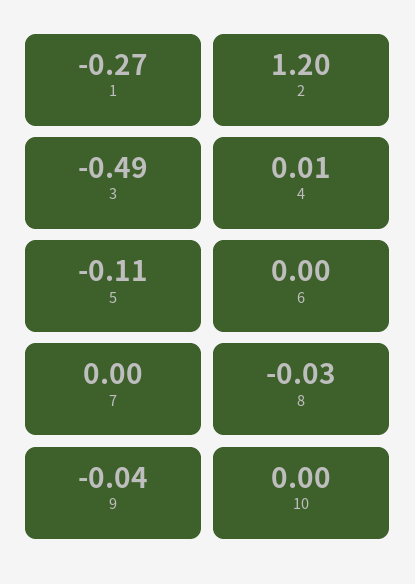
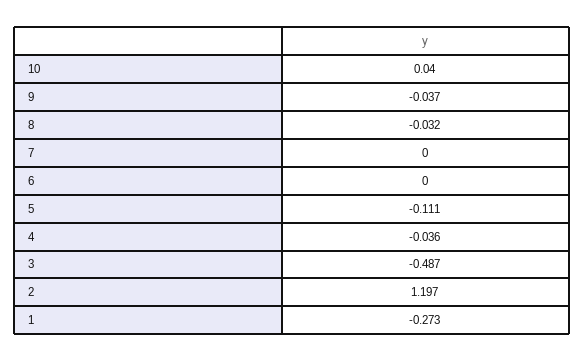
4: 0.01 -> -0.036
10: 0 -> 0.04

